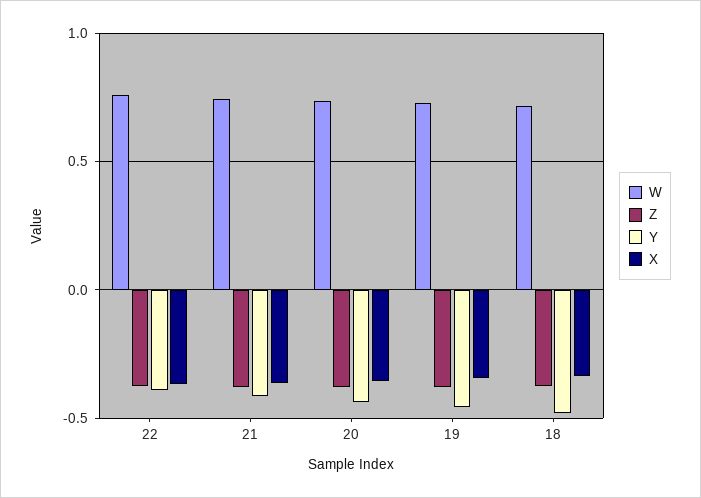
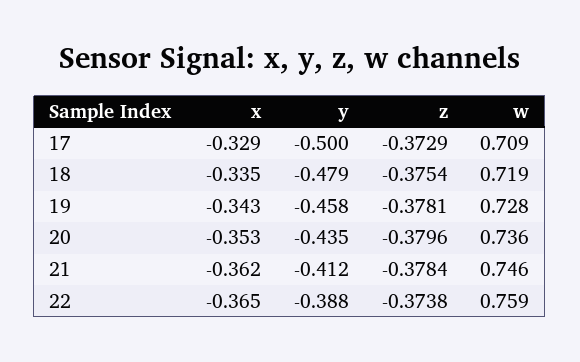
X, 17: none -> -0.329
Y, 17: none -> -0.5
Z, 17: none -> -0.3729
W, 17: none -> 0.709

